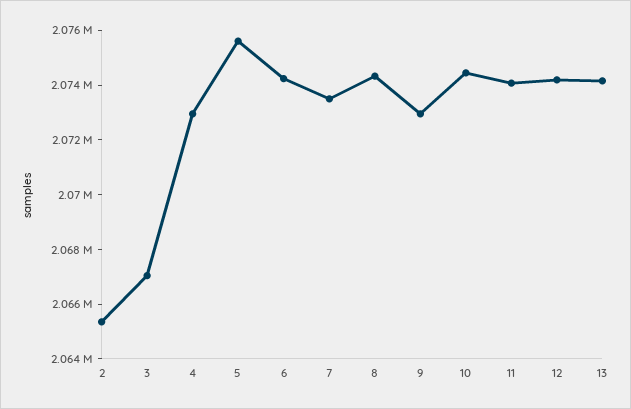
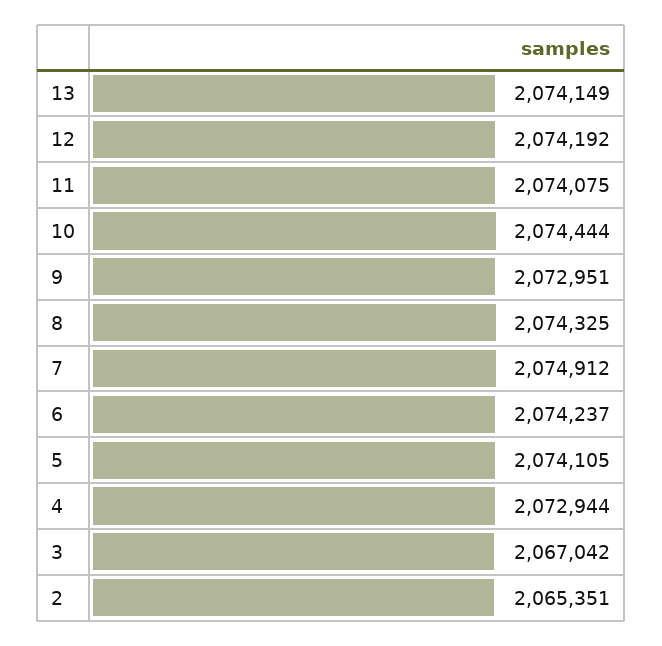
5: 2075500 -> 2074105
7: 2073500 -> 2074912

